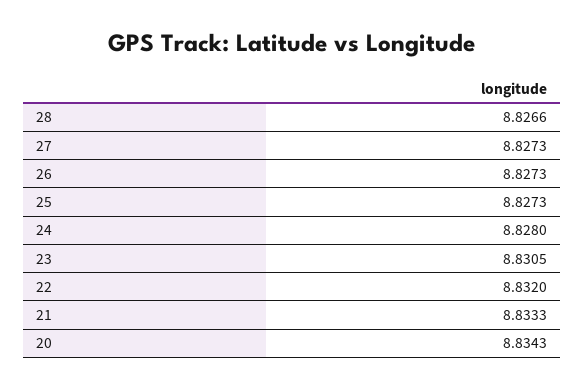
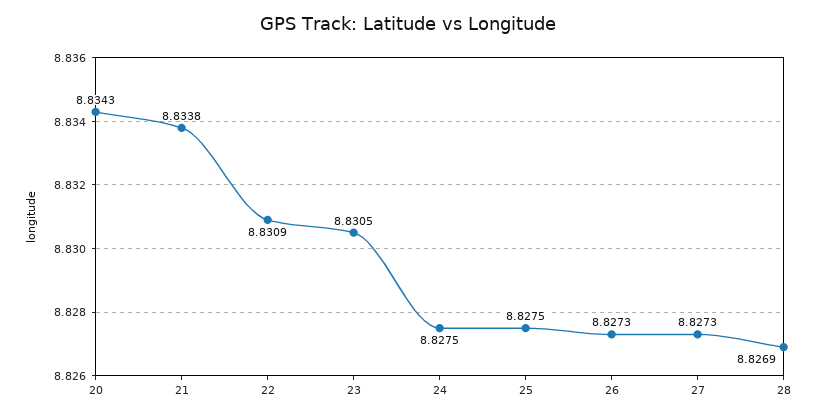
28: 8.8266 -> 8.8269
25: 8.8273 -> 8.8275
24: 8.828 -> 8.8275
22: 8.832 -> 8.8309
21: 8.8333 -> 8.8338

